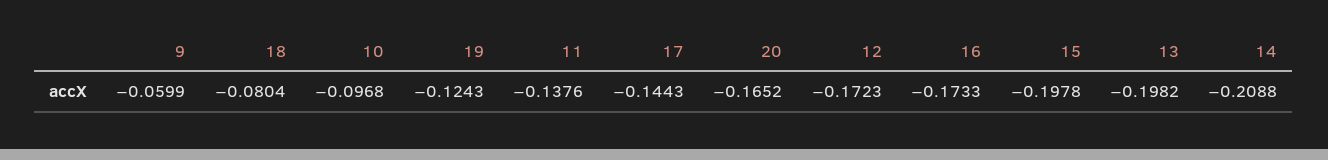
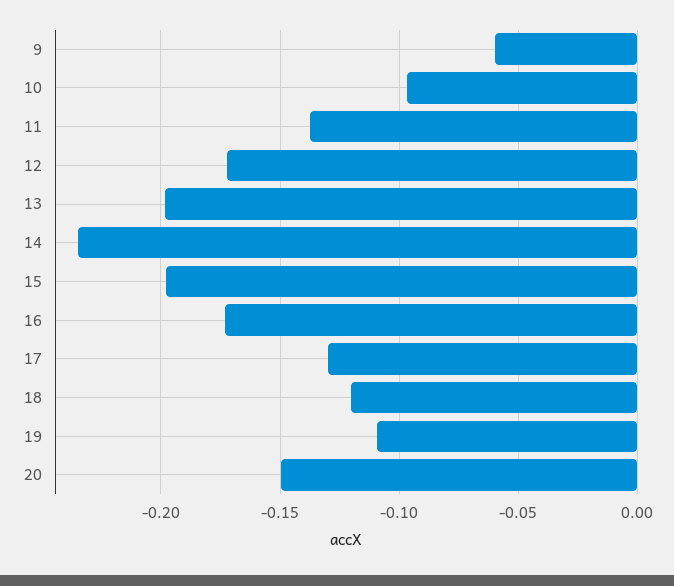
18: -0.0804 -> -0.12
19: -0.1243 -> -0.11
17: -0.1443 -> -0.13
20: -0.1652 -> -0.15
14: -0.2088 -> -0.235

